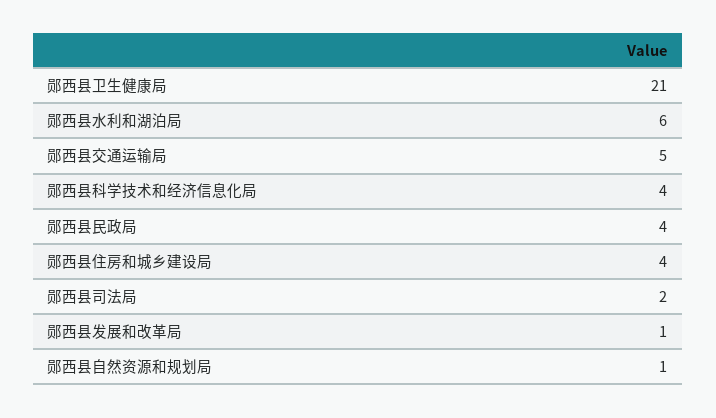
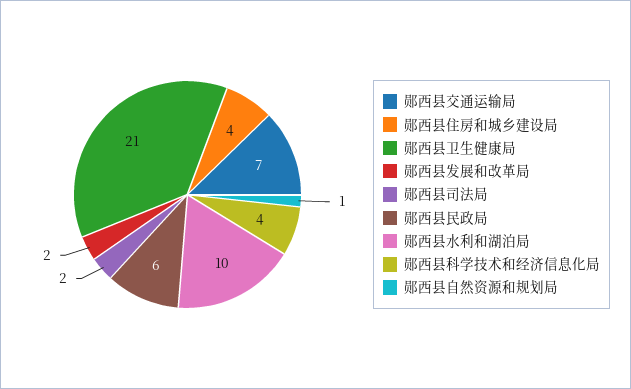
郧西县水利和湖泊局: 6 -> 10
郧西县交通运输局: 5 -> 7
郧西县民政局: 4 -> 6
郧西县发展和改革局: 1 -> 2

